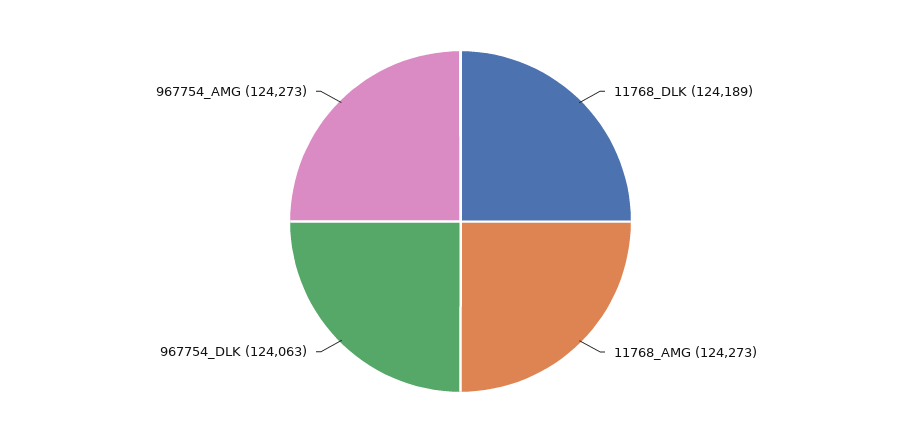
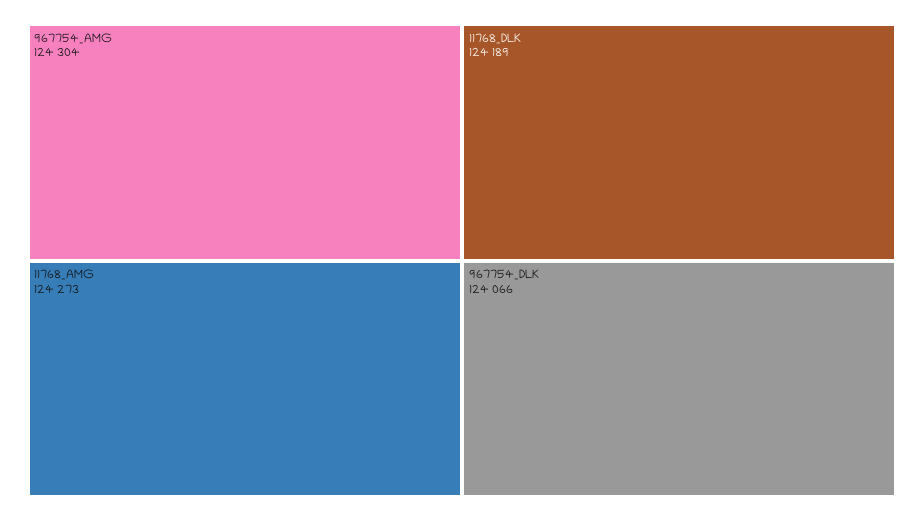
967754_DLK: 124063 -> 124066
967754_AMG: 124273 -> 124304

